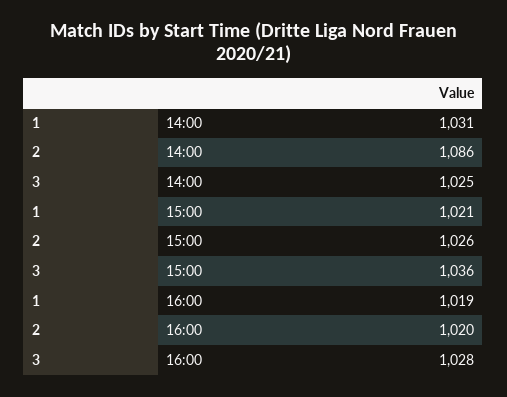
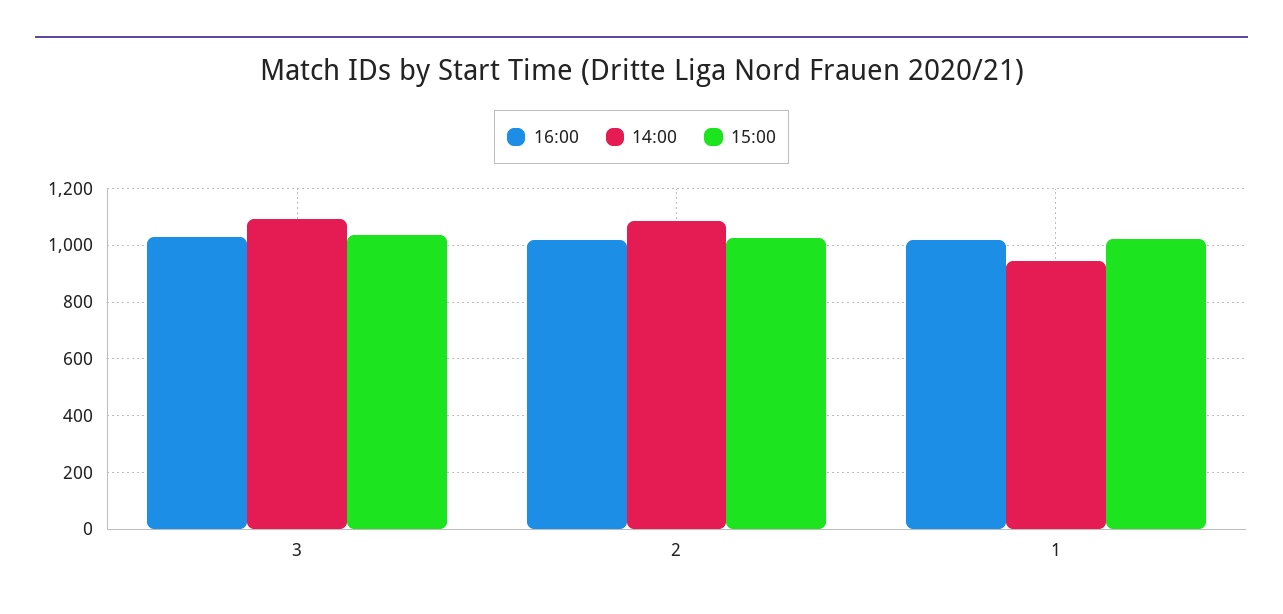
14:00, 1: 1031 -> 950
14:00, 3: 1025 -> 1100

